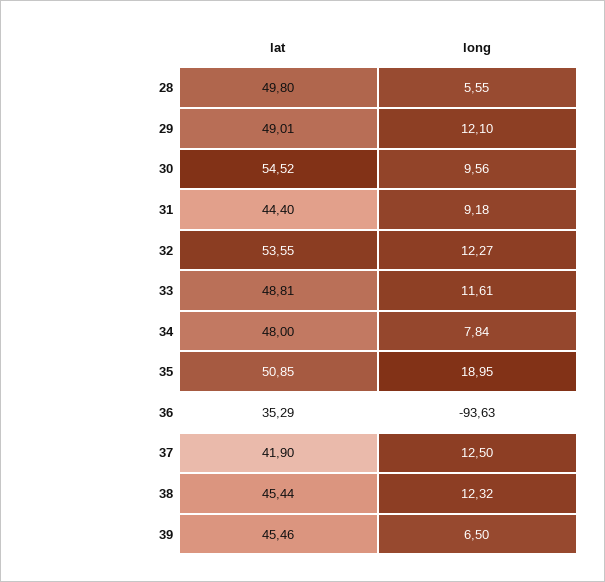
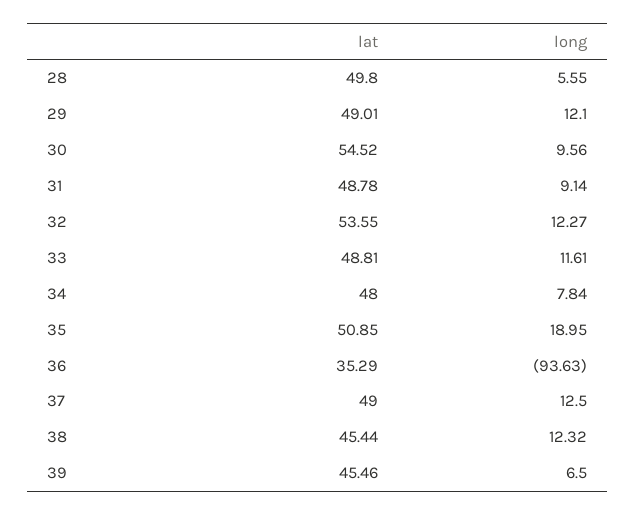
lat, 31: 44.4 -> 48.78
long, 31: 9.18 -> 9.14
lat, 37: 41.9 -> 49

